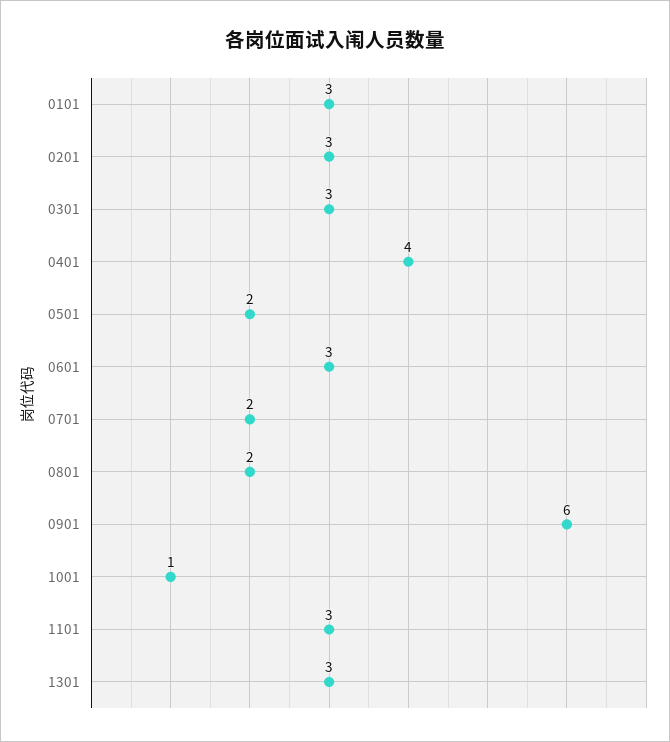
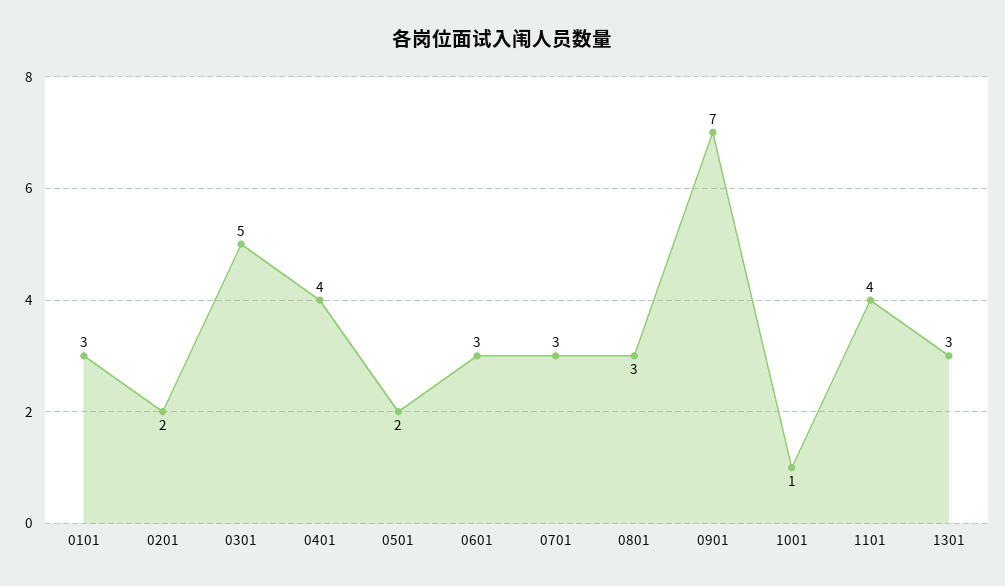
0201: 3 -> 2
0301: 3 -> 5
0701: 2 -> 3
0801: 2 -> 3
0901: 6 -> 7
1101: 3 -> 4

